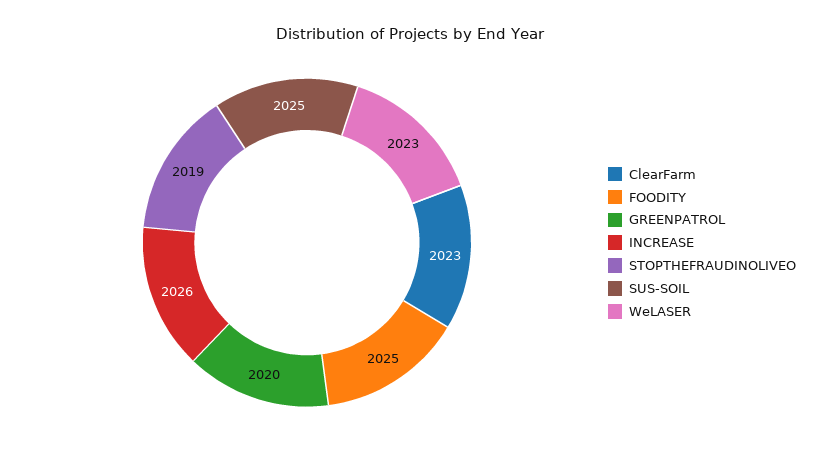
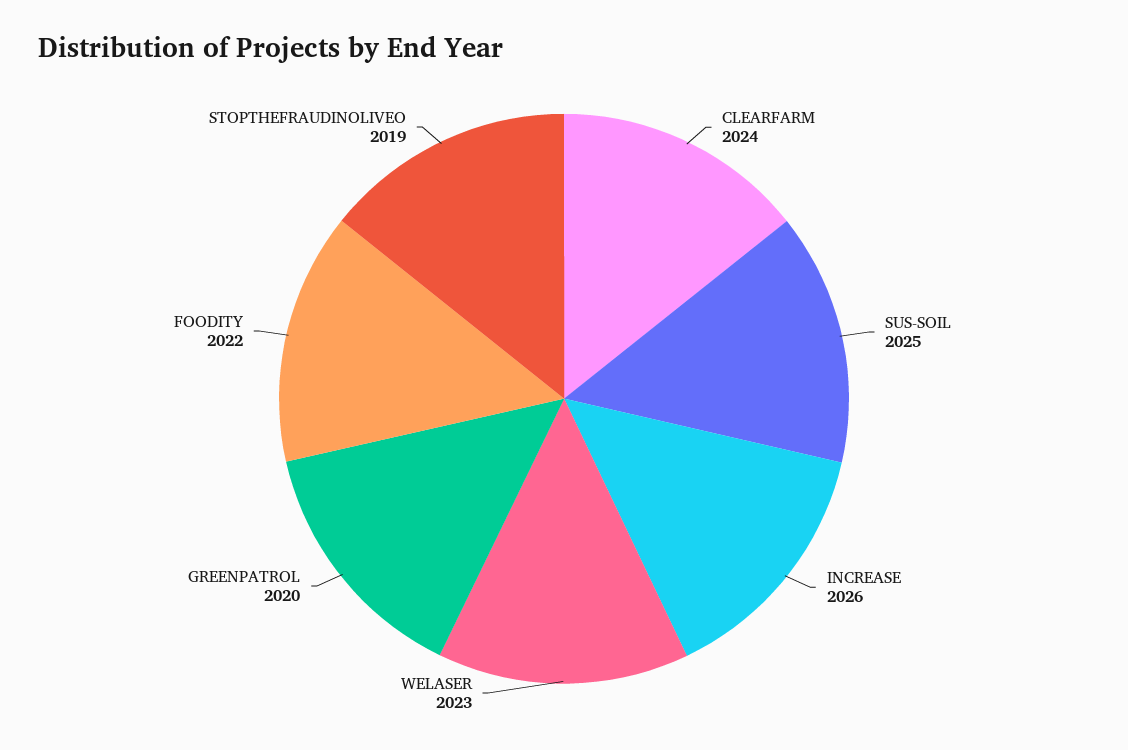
ClearFarm: 2023 -> 2024
FOODITY: 2025 -> 2022

